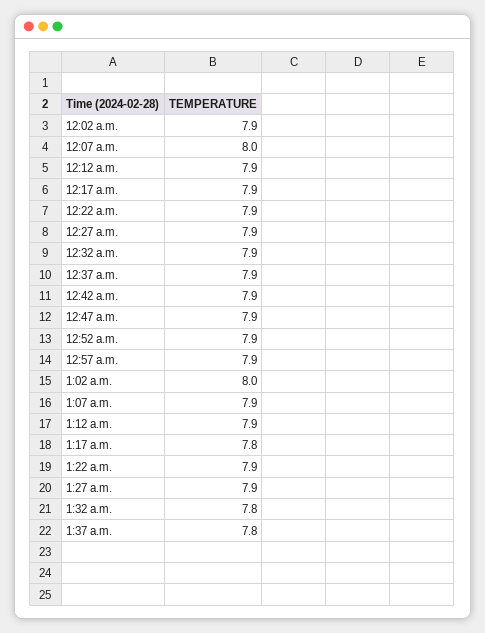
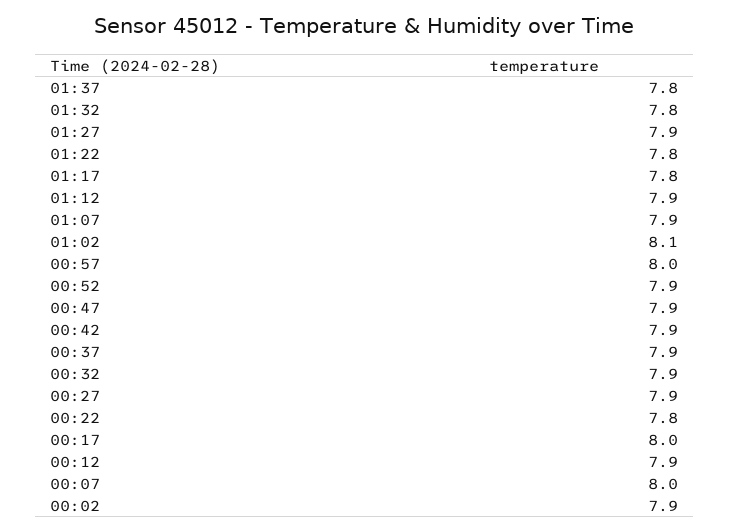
12:17 a.m.: 7.9 -> 8
12:22 a.m.: 7.9 -> 7.8
12:57 a.m.: 7.9 -> 8
1:02 a.m.: 8 -> 8.1
1:22 a.m.: 7.9 -> 7.8

